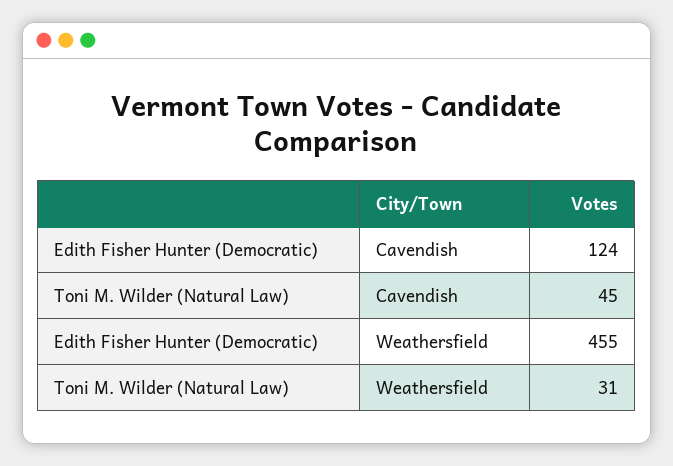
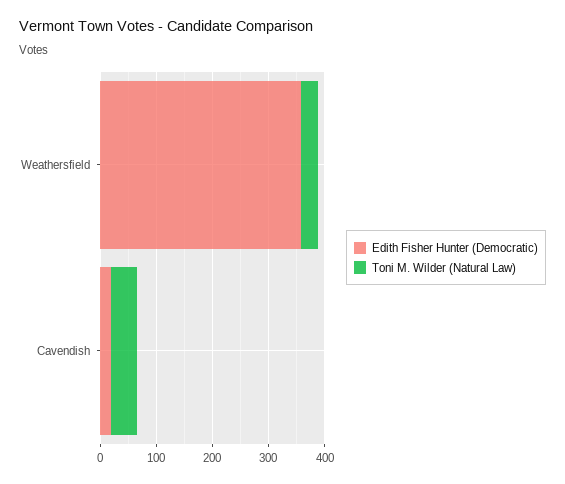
Edith Fisher Hunter (Democratic), Cavendish: 124 -> 20
Edith Fisher Hunter (Democratic), Weathersfield: 455 -> 360

